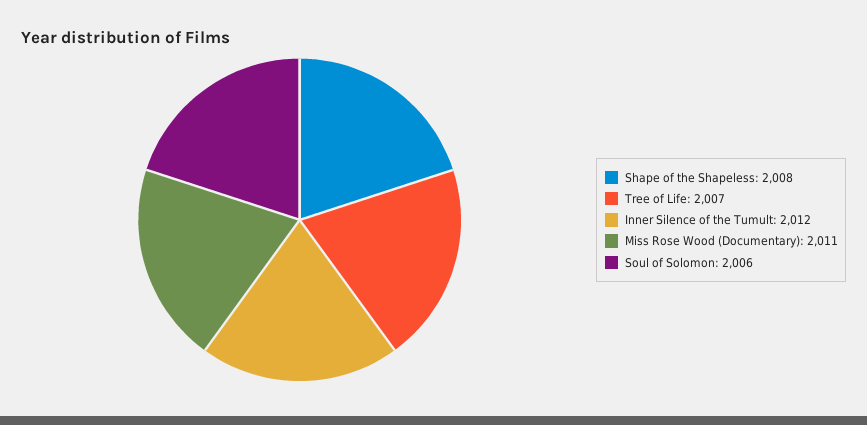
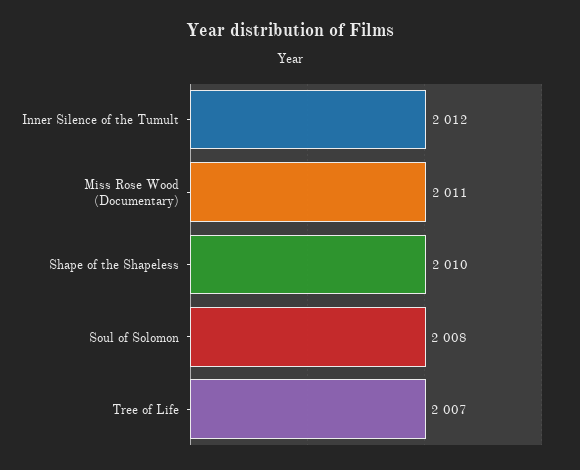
Shape of the Shapeless: 2008 -> 2010
Soul of Solomon: 2006 -> 2008

